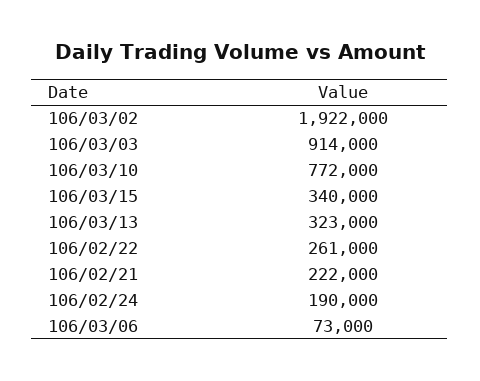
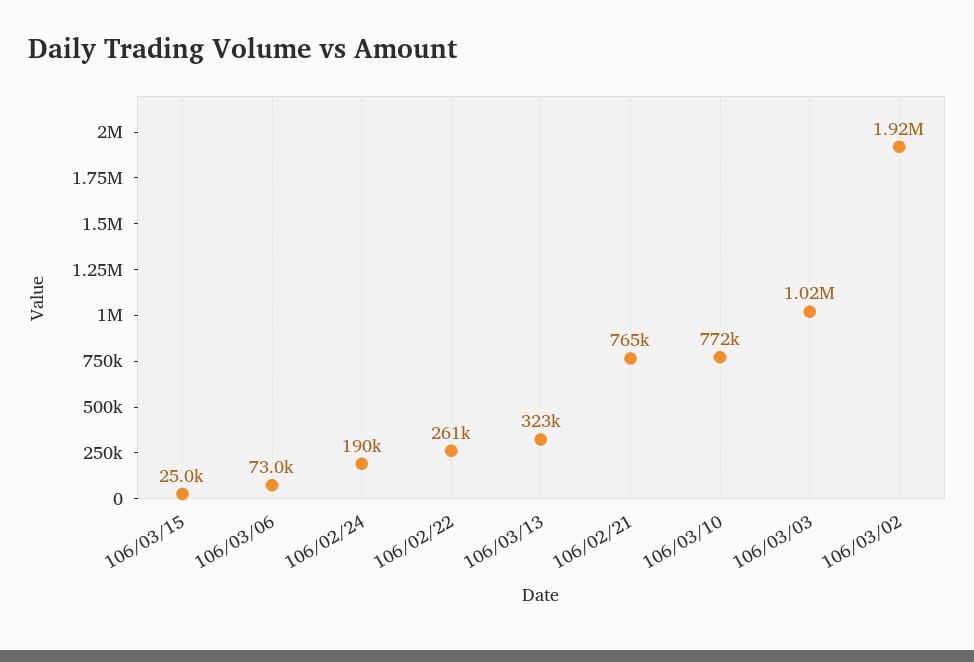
106/03/03: 914000 -> 1020000
106/03/15: 340000 -> 25000
106/02/21: 222000 -> 765000

